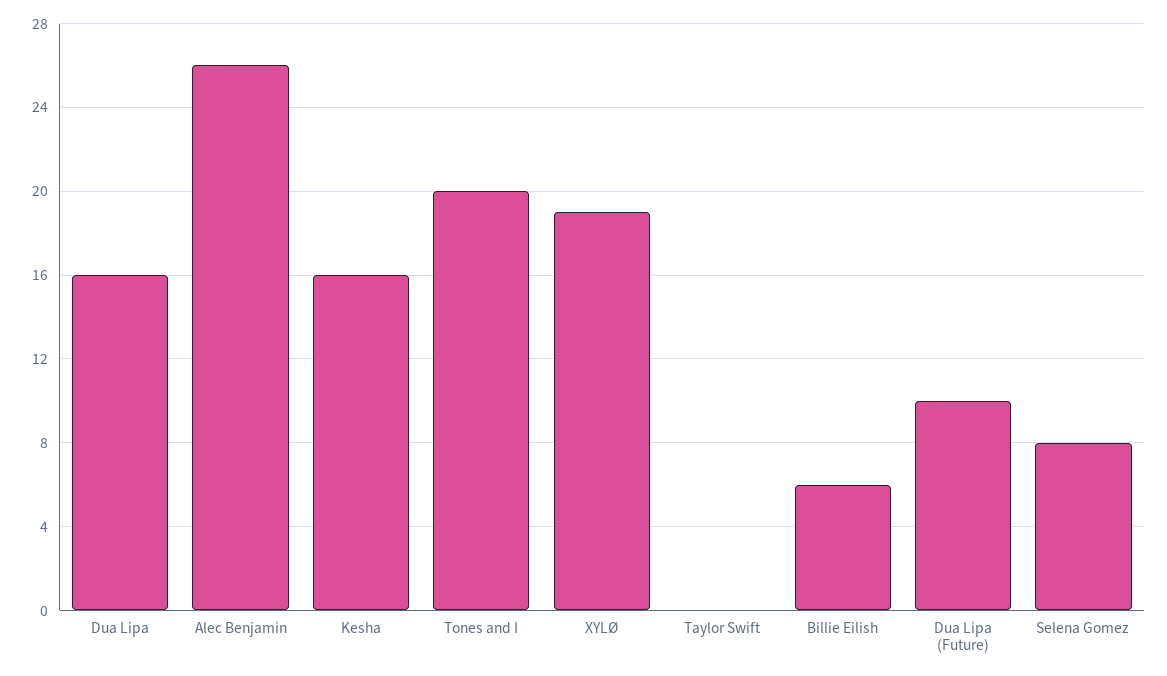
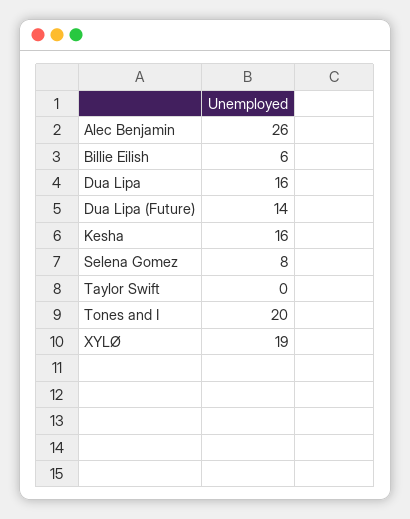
Dua Lipa (Future): 10 -> 14

